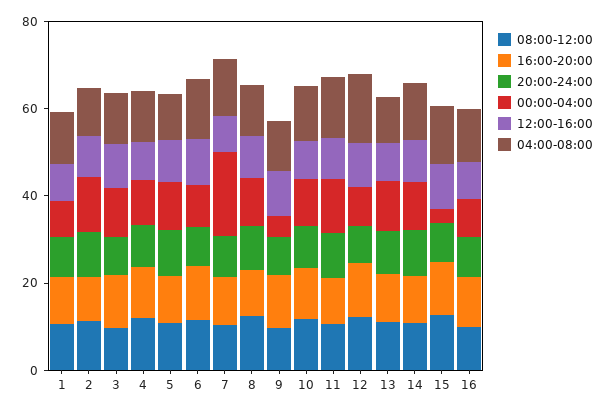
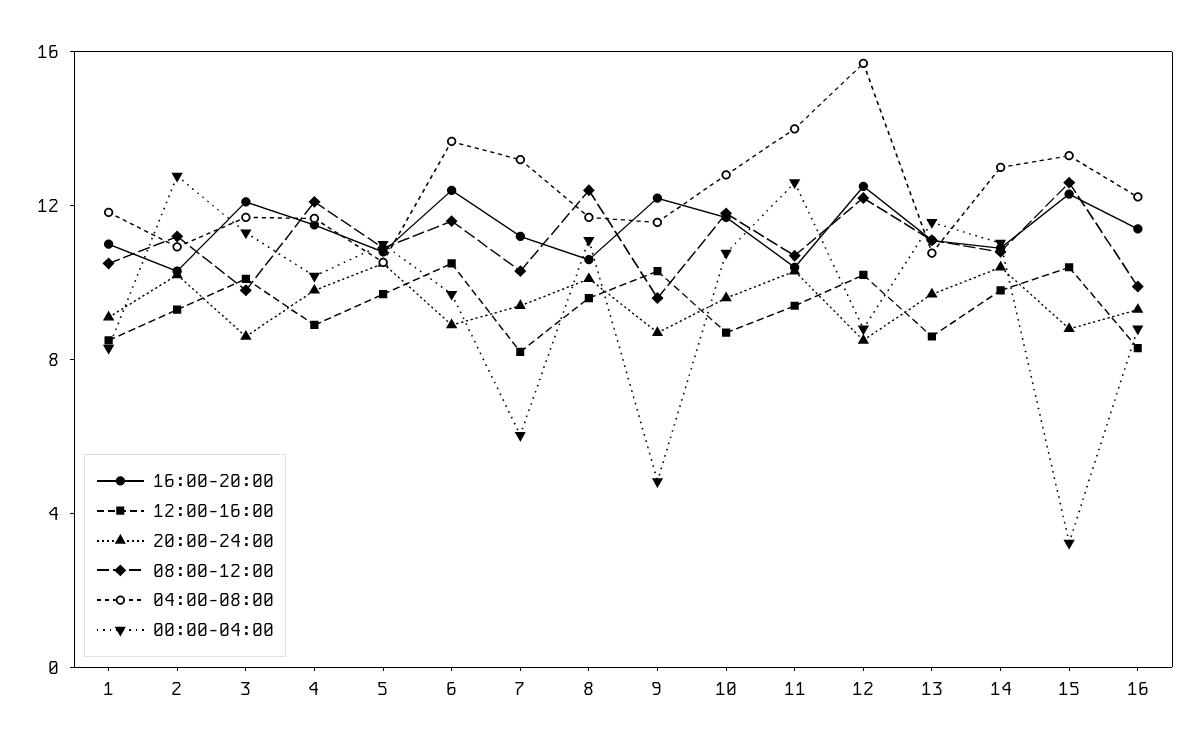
00:00-04:00, 7: 20 -> 6

